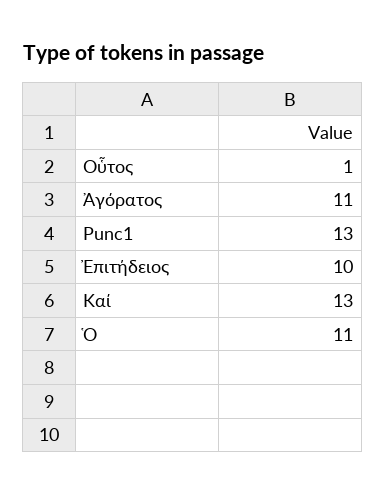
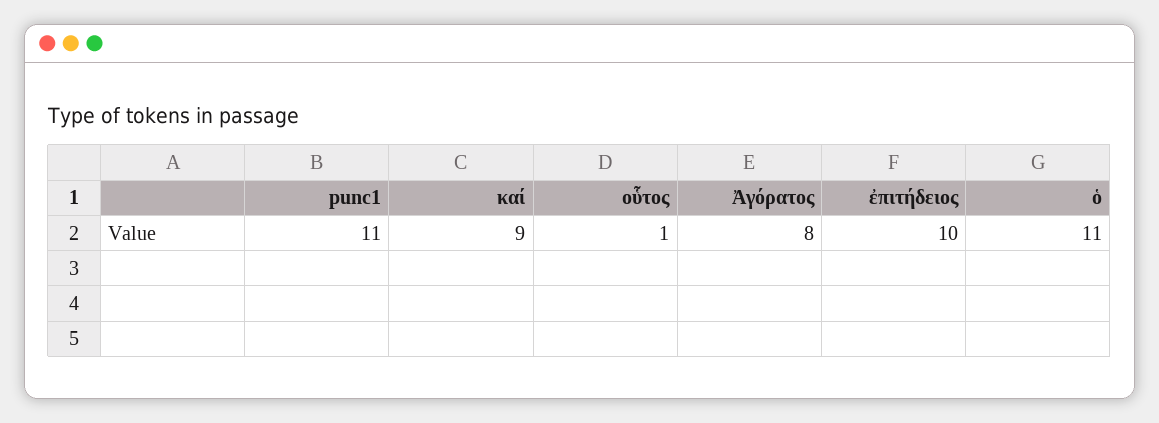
Ἀγόρατος: 11 -> 8
Punc1: 13 -> 11
Καί: 13 -> 9

